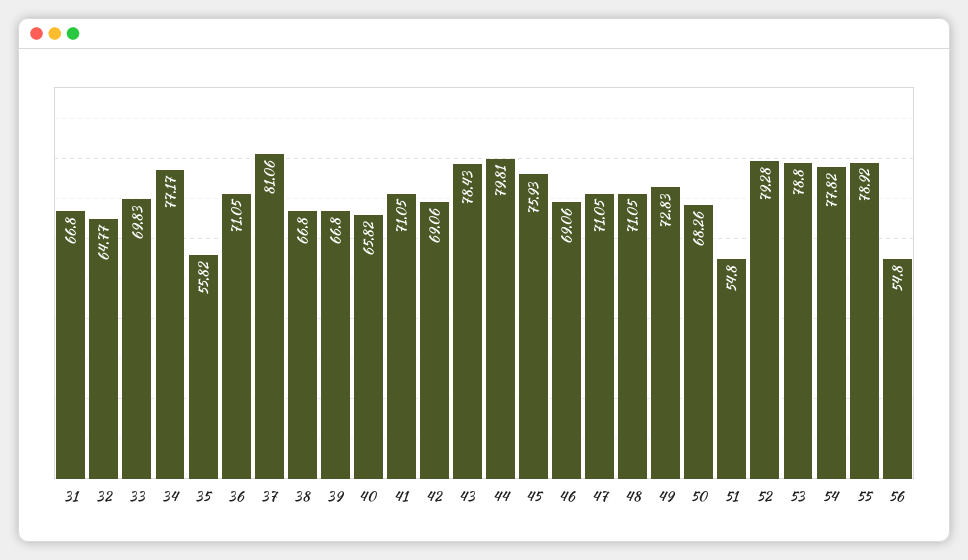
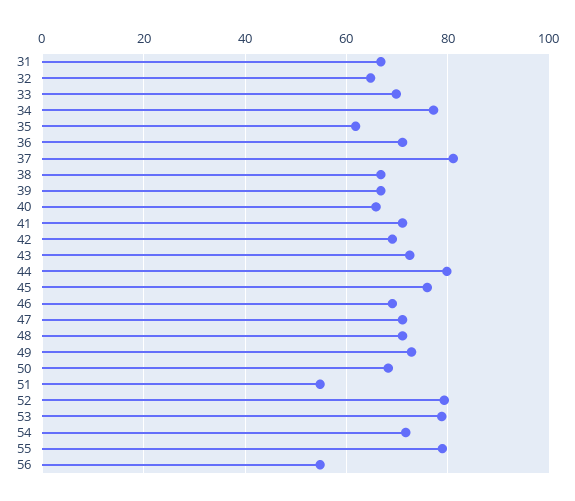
35: 55.82 -> 62
43: 78.43 -> 72
54: 77.82 -> 72

